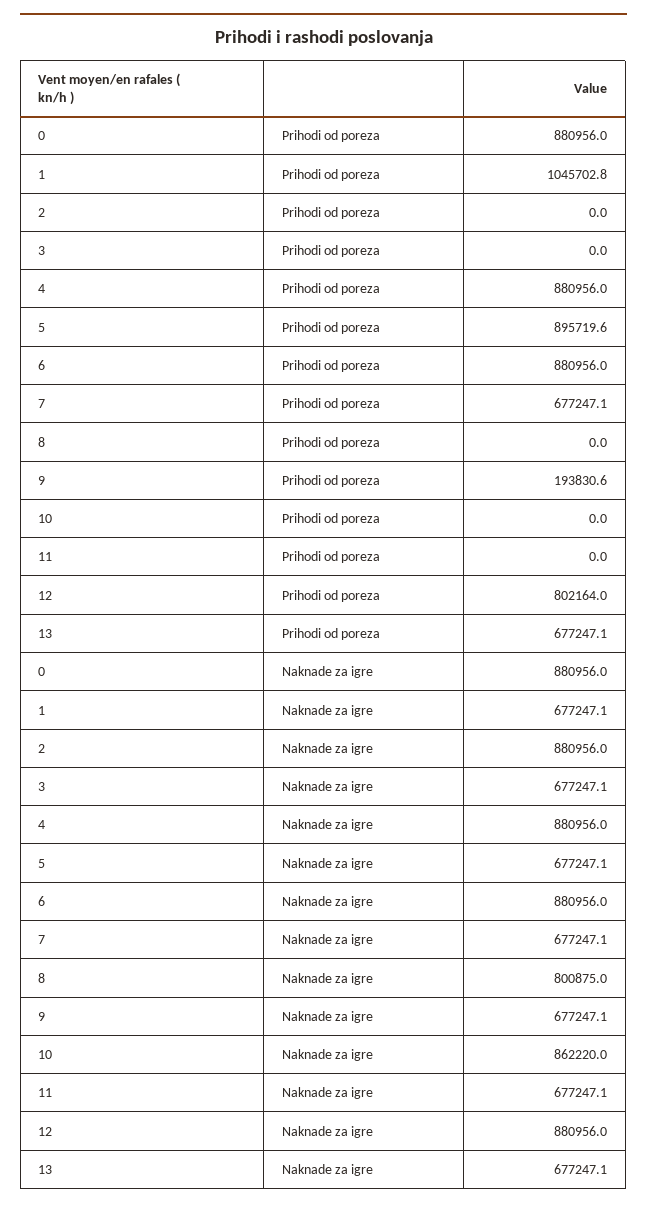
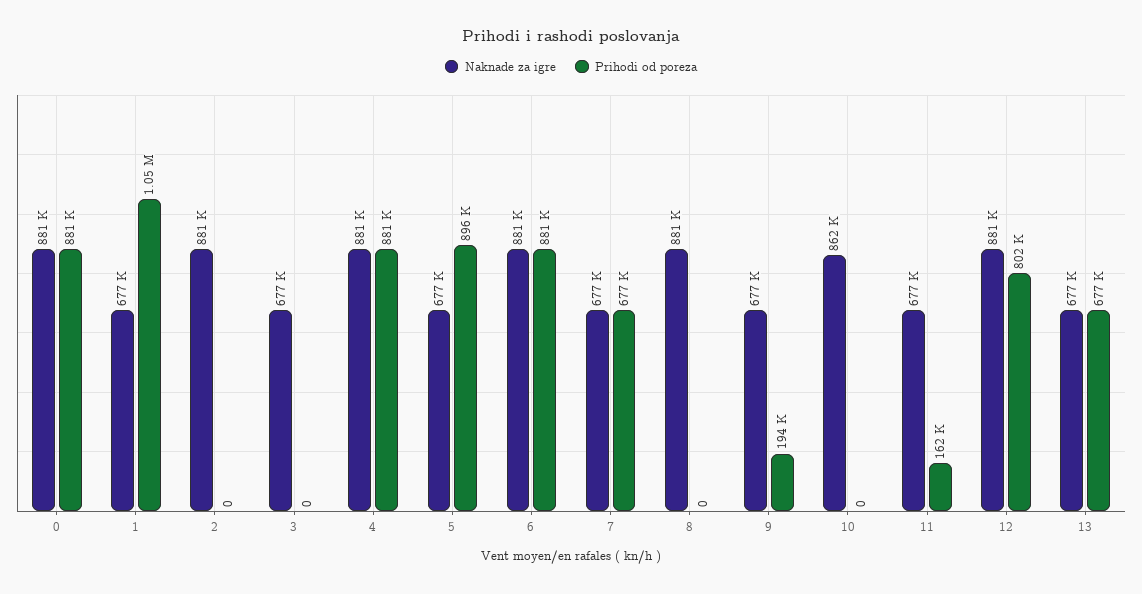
Prihodi od poreza, 11: 0 -> 162000
Naknade za igre, 8: 800875 -> 881000

